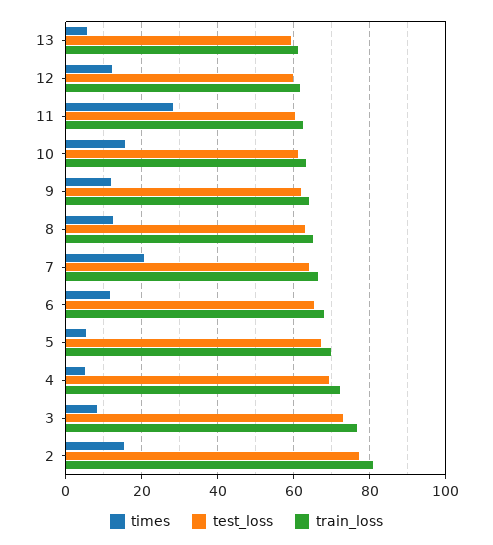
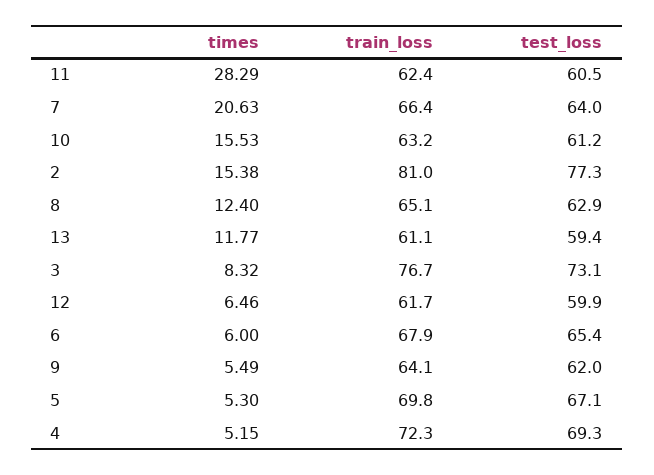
times, 13: 6 -> 11.77
times, 12: 12 -> 6.46
times, 9: 12 -> 5.49
times, 6: 12 -> 6

